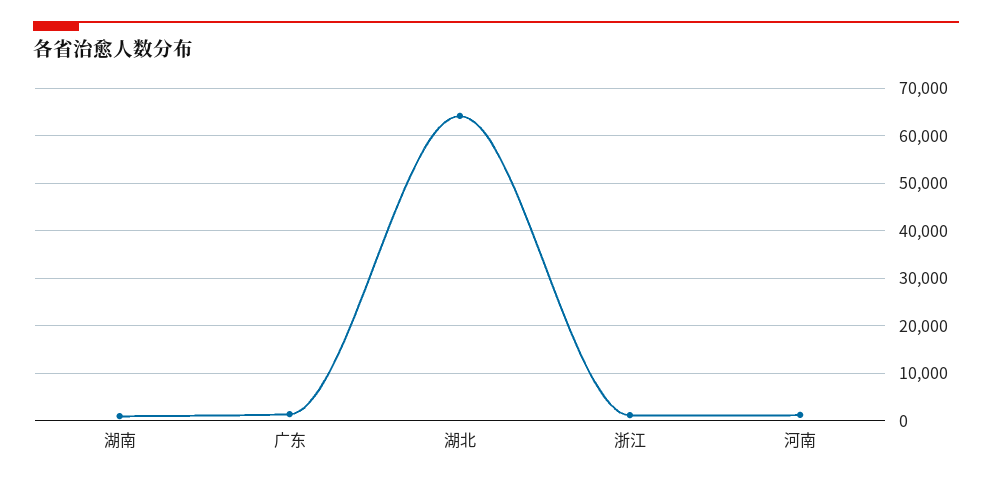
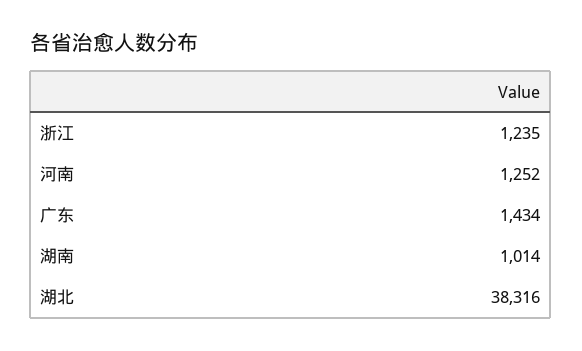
湖北: 64000 -> 38316

